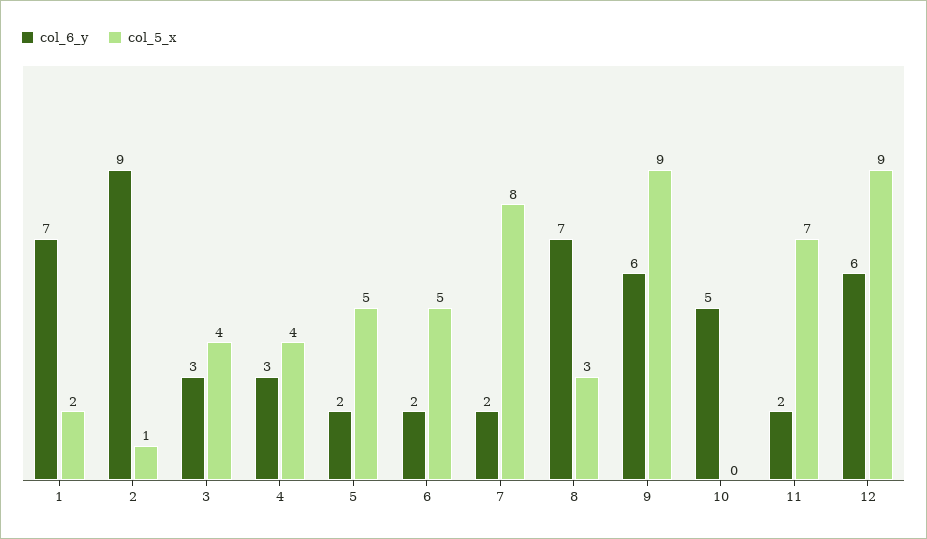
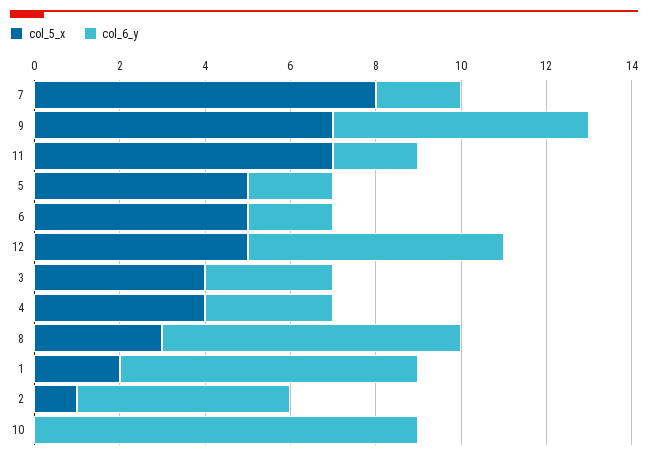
col_6_y, 2: 9 -> 5
col_5_x, 9: 9 -> 7
col_6_y, 10: 5 -> 9
col_5_x, 12: 9 -> 5

